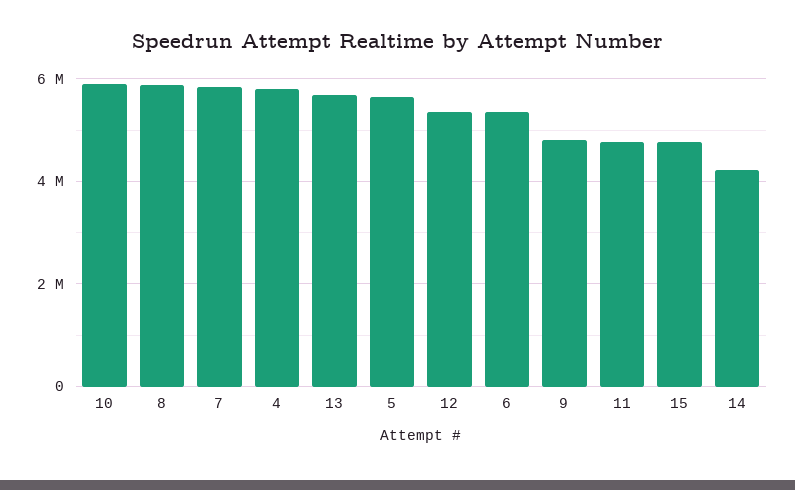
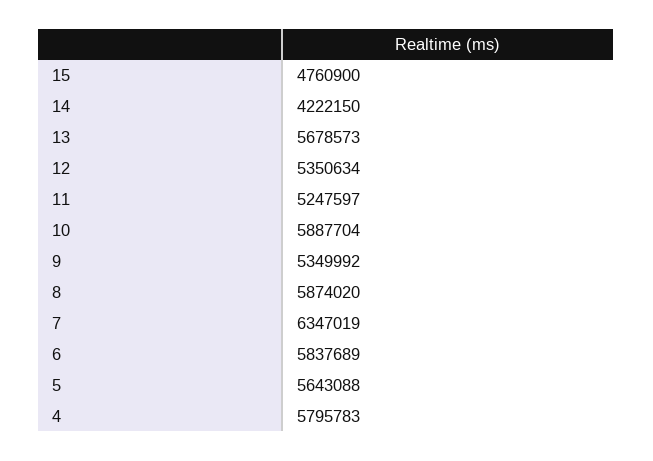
7: 5800000 -> 6347019
6: 5400000 -> 5837689
9: 4800000 -> 5349992
11: 4800000 -> 5247597

